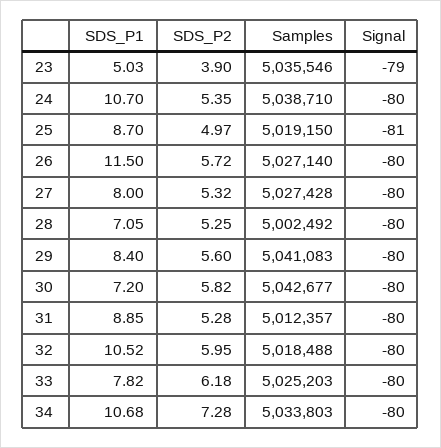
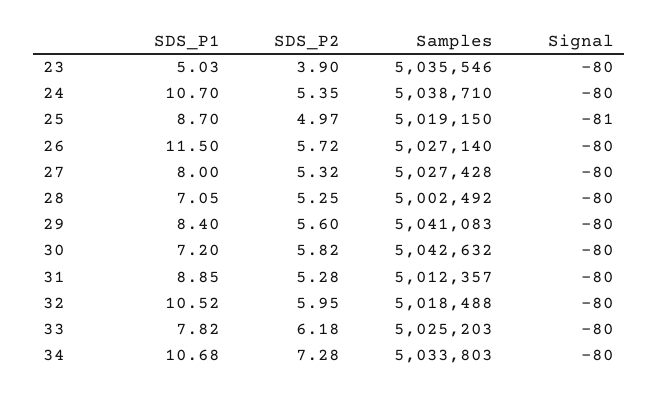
Signal, 23: -79 -> -80
Samples, 30: 5042677 -> 5042632

